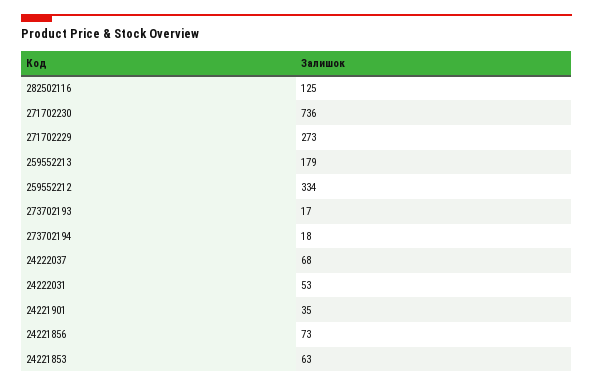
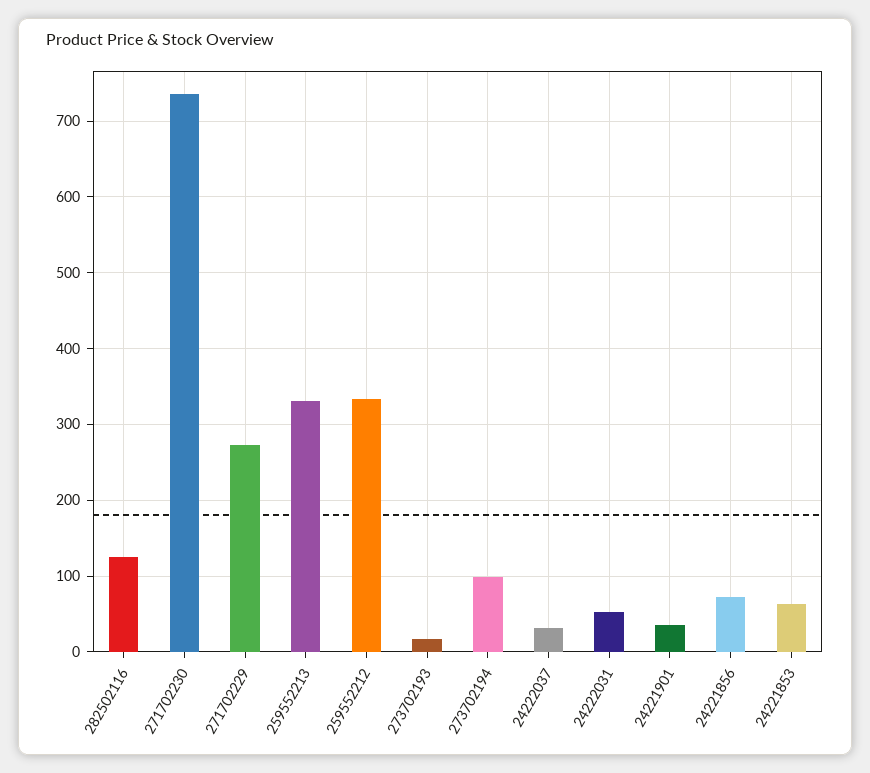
259552213: 179 -> 330
273702194: 18 -> 100
24222037: 68 -> 30

